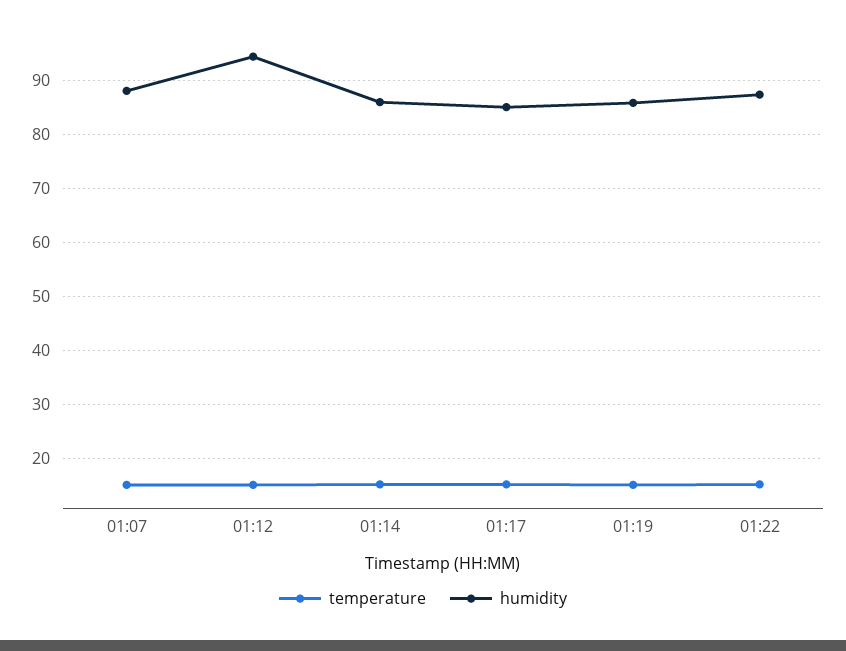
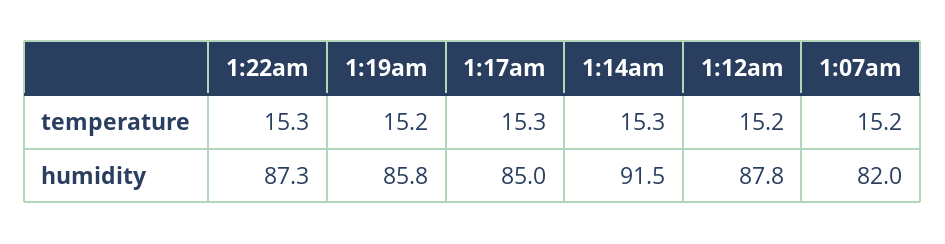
humidity, 01:07: 88 -> 82
humidity, 01:12: 94 -> 87.8
humidity, 01:14: 86 -> 91.5

